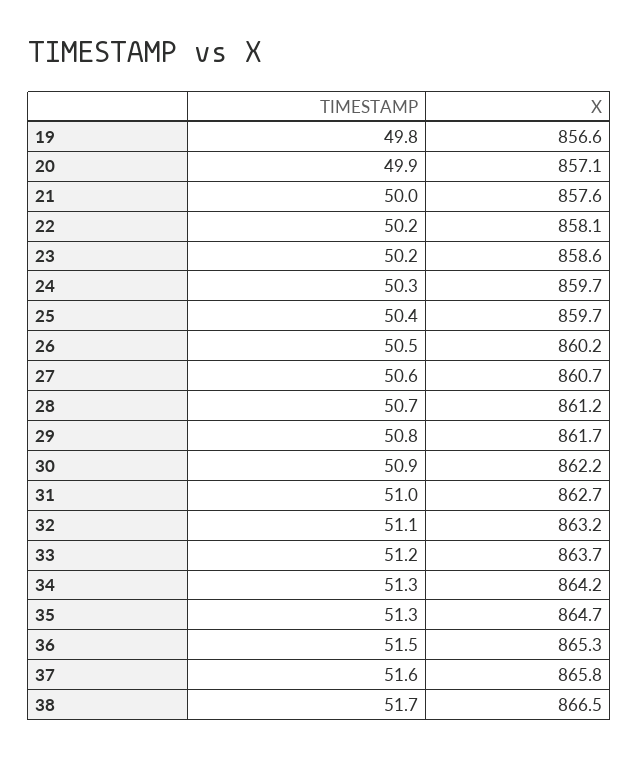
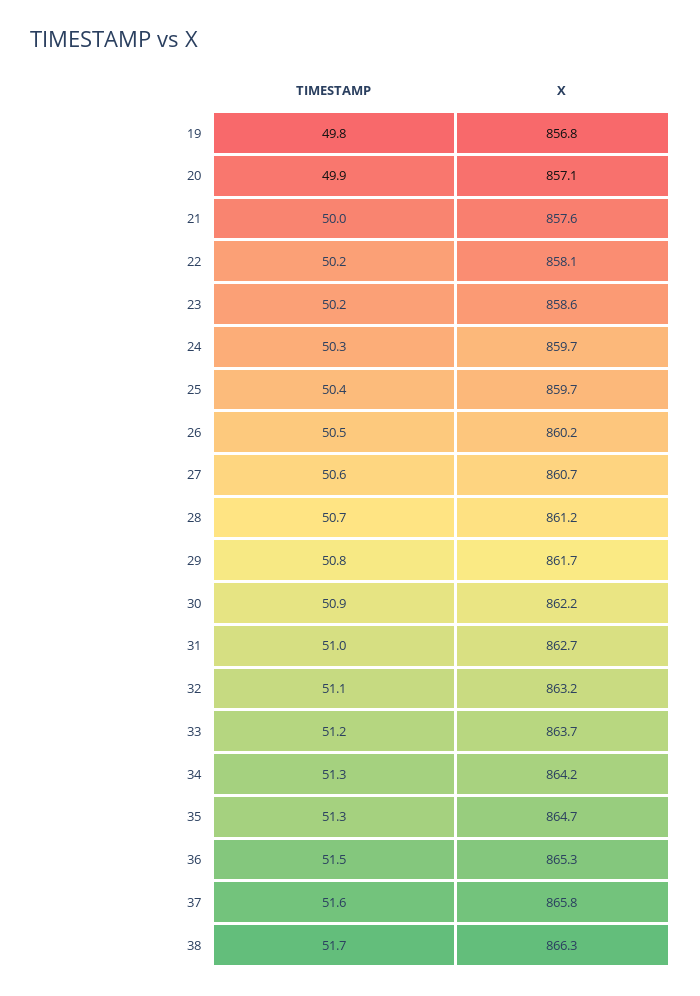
X, 19: 856.6 -> 856.8
X, 38: 866.5 -> 866.3

